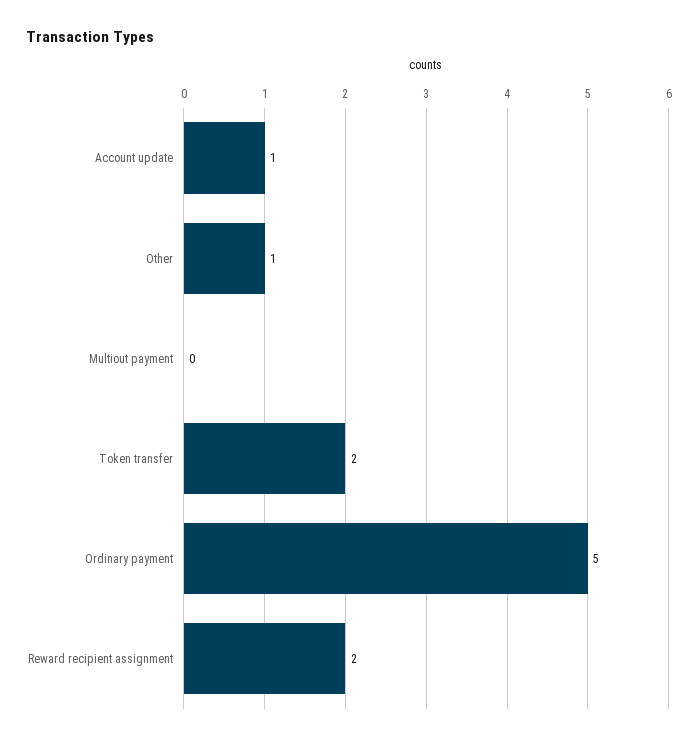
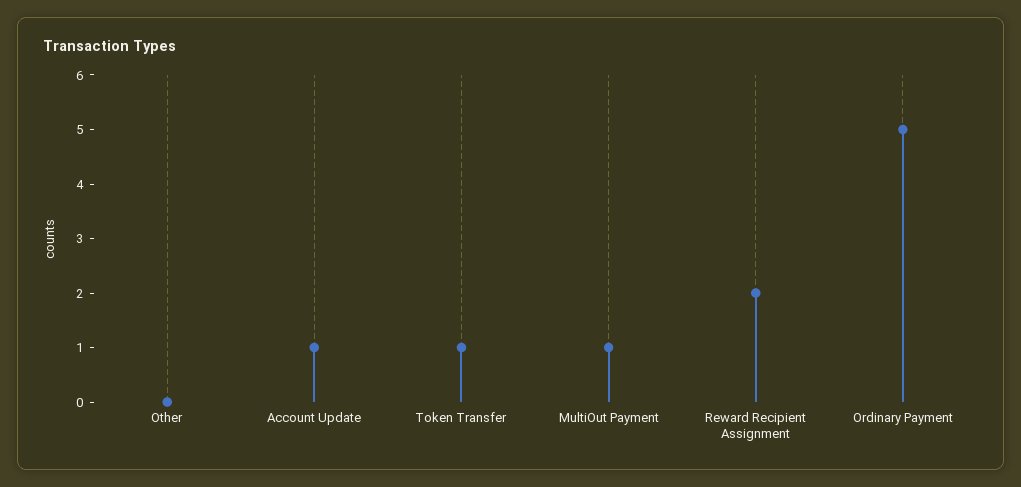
Other: 1 -> 0
Multiout payment: 0 -> 1
Token transfer: 2 -> 1

